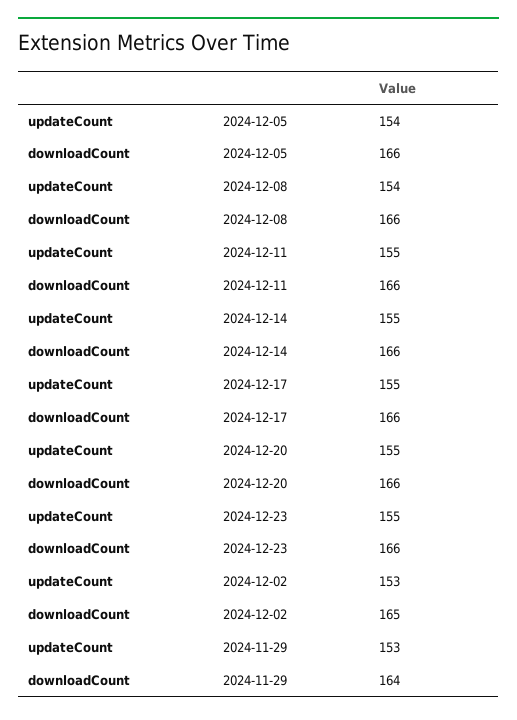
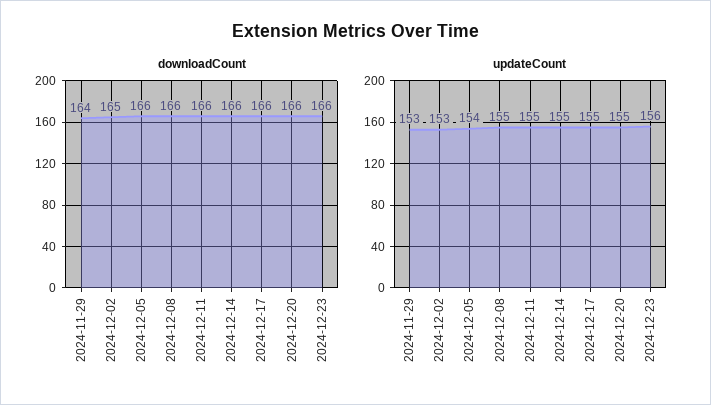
updateCount, 2024-12-08: 154 -> 155
updateCount, 2024-12-23: 155 -> 156

